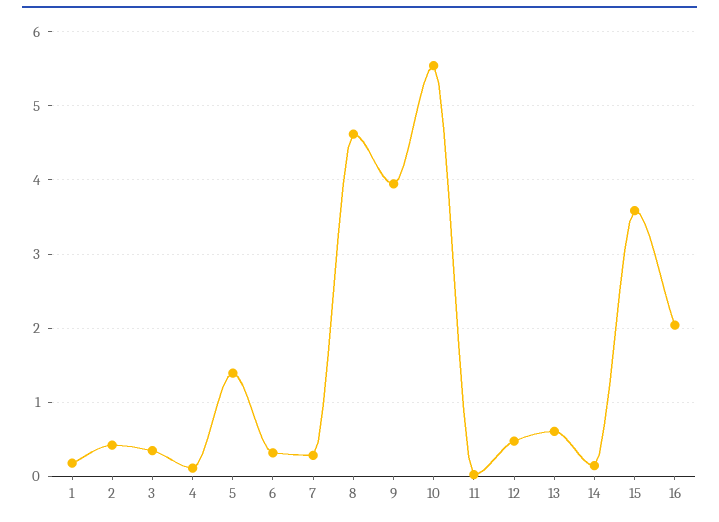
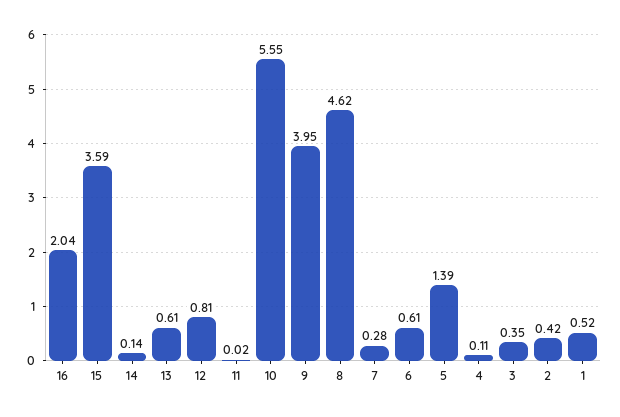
1: 0.2 -> 0.52
6: 0.3 -> 0.61
12: 0.5 -> 0.81

